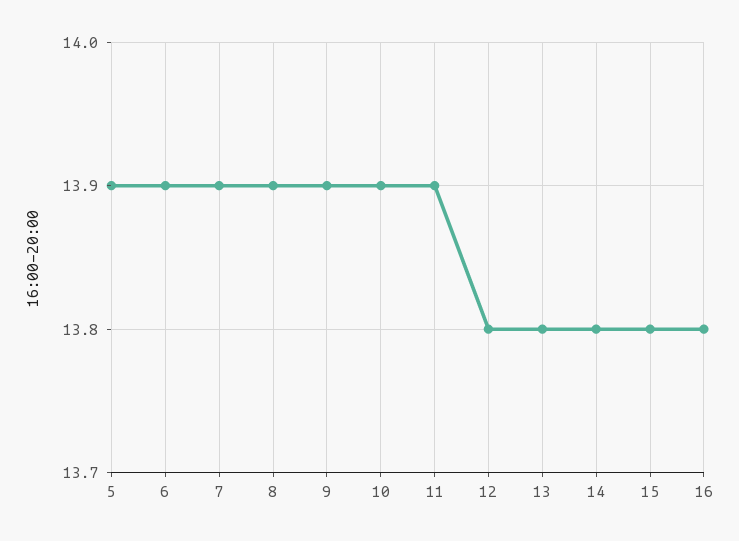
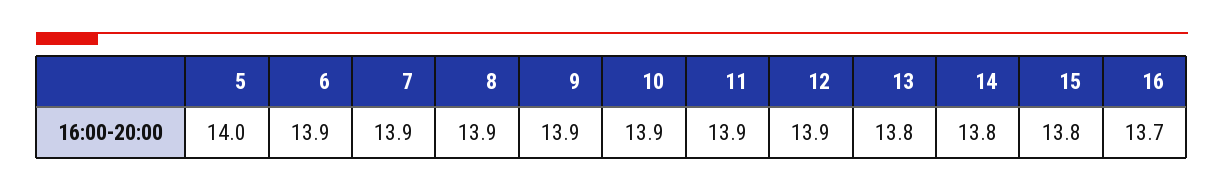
5: 13.9 -> 14
12: 13.8 -> 13.9
16: 13.8 -> 13.7

